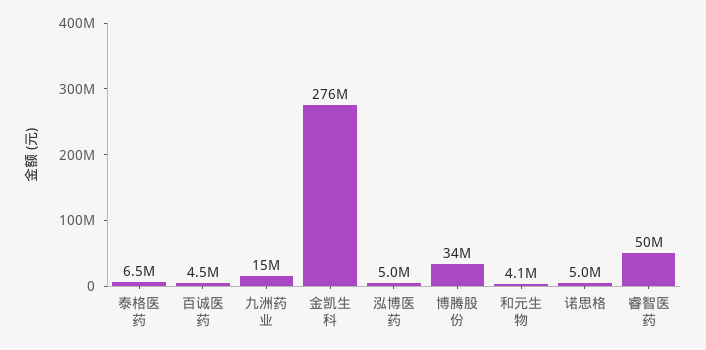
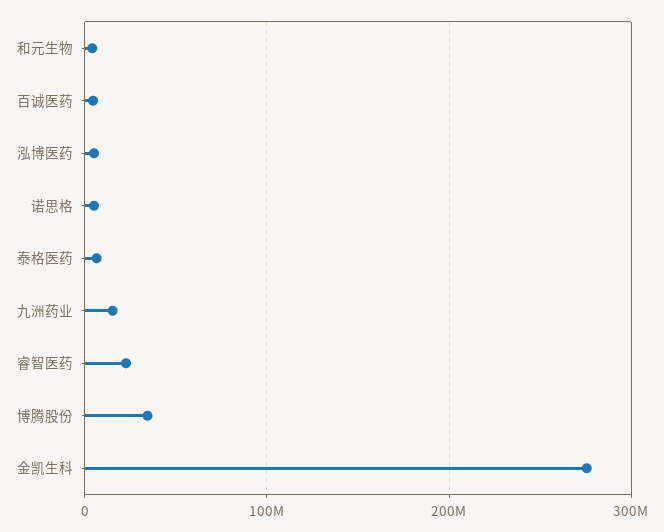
睿智医药: 50000000 -> 20000000

